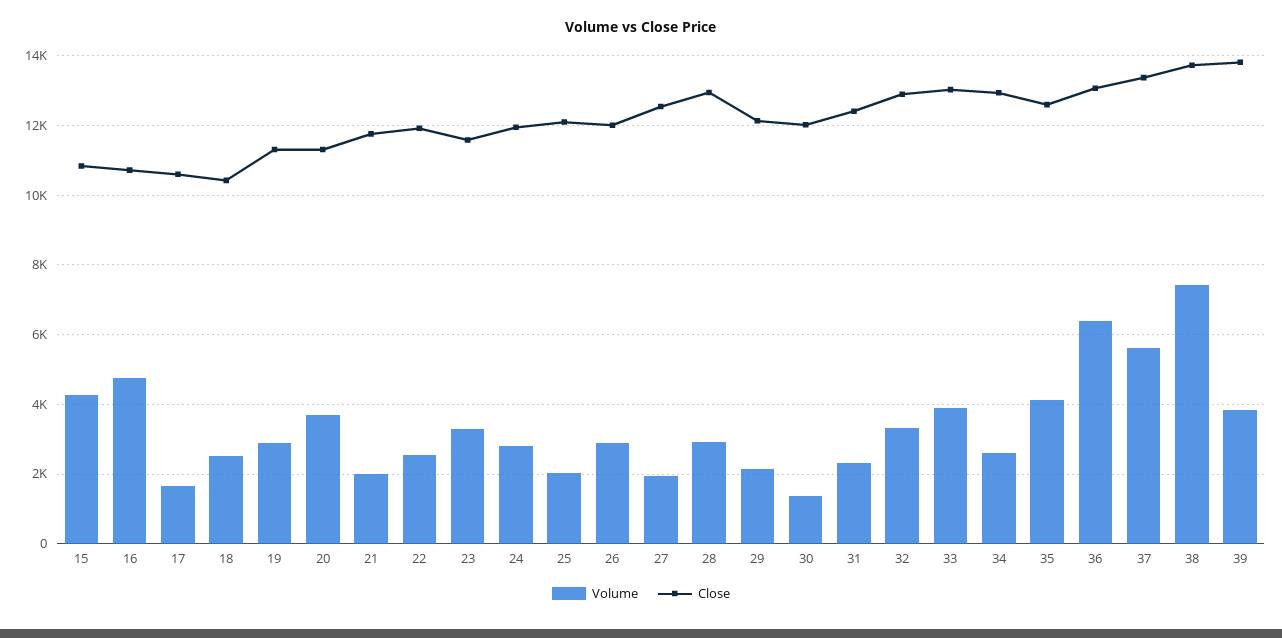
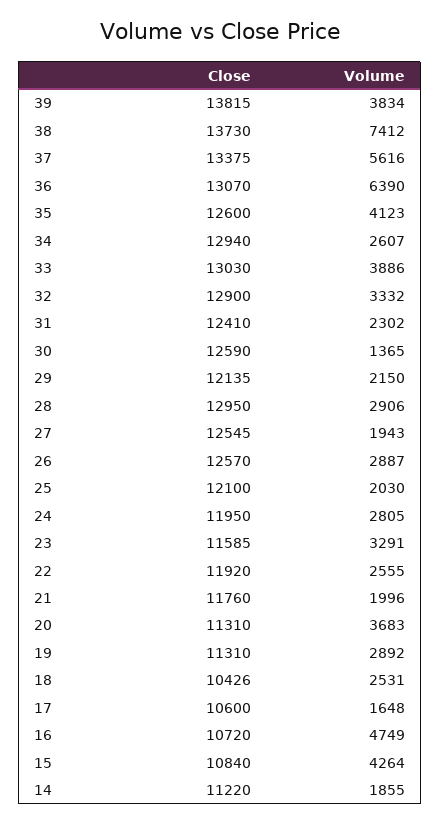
Close, 26: 12000 -> 12570
Close, 30: 12000 -> 12590
Close, 14: none -> 11220
Volume, 14: none -> 1855

